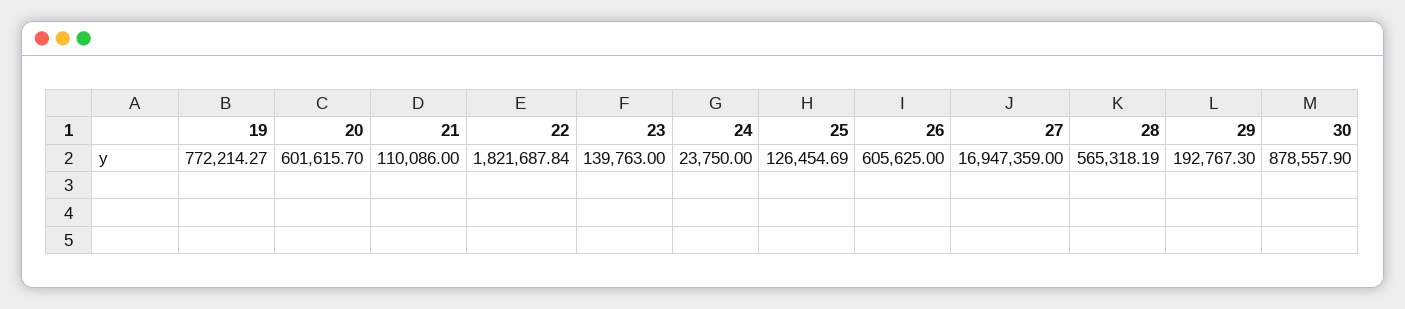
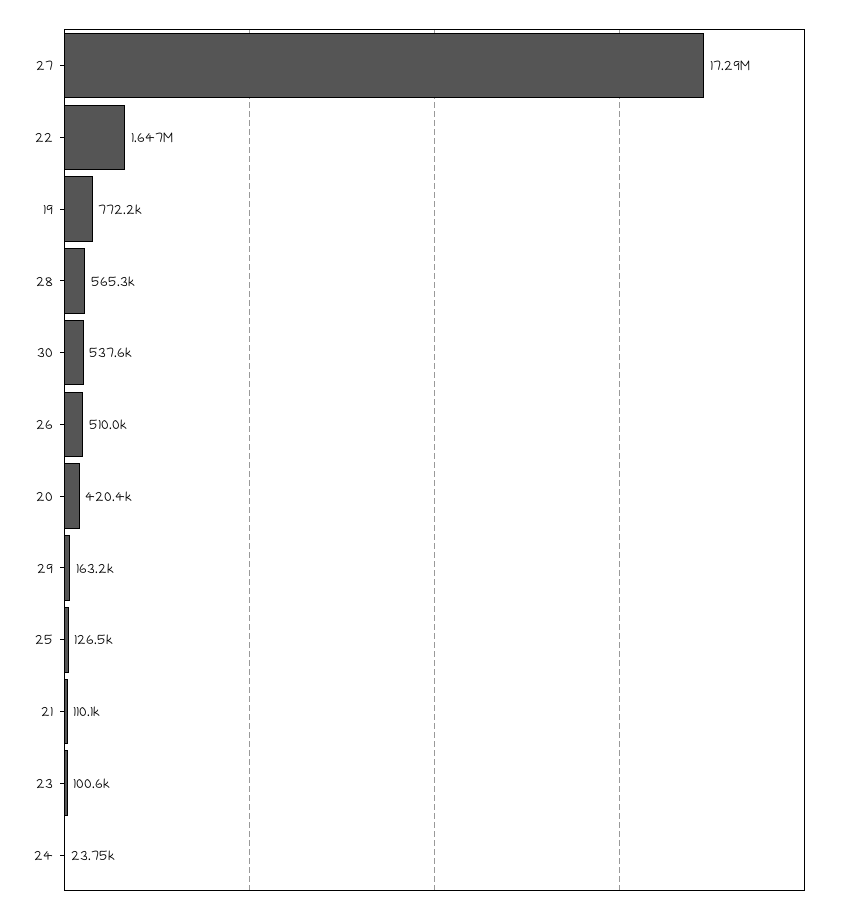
20: 601615.7 -> 420400
22: 1821687.84 -> 1647000
23: 139763 -> 100600
26: 605625 -> 510000
27: 16947359 -> 17290000
29: 192767.3 -> 163200
30: 878557.9 -> 537600

